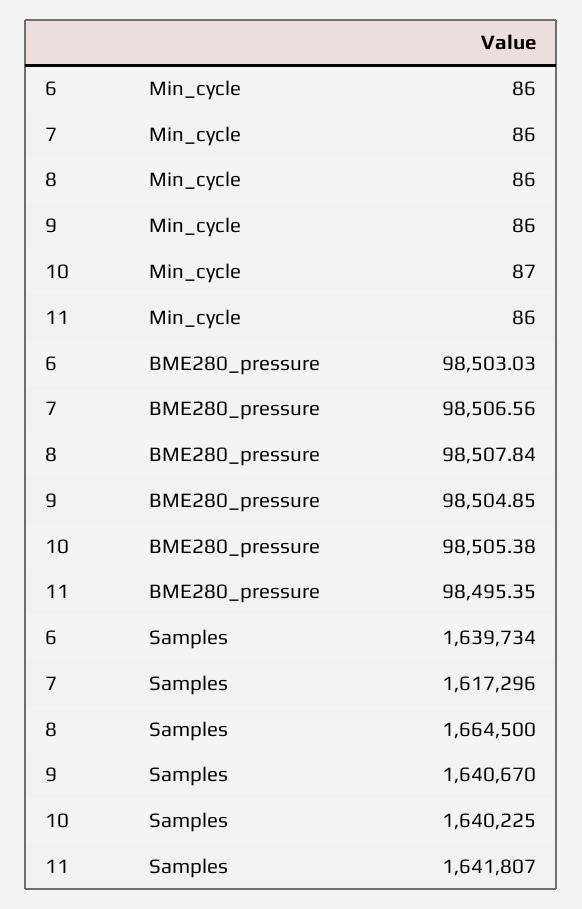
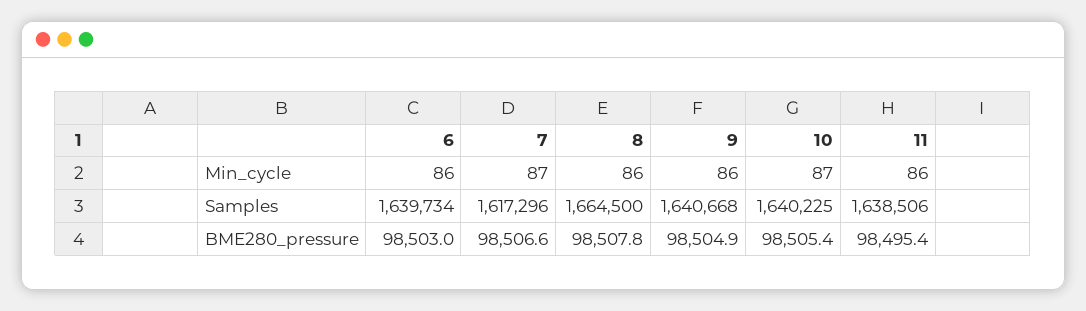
7, Min_cycle: 86 -> 87
9, Samples: 1640670 -> 1640668
11, Samples: 1641807 -> 1638506

